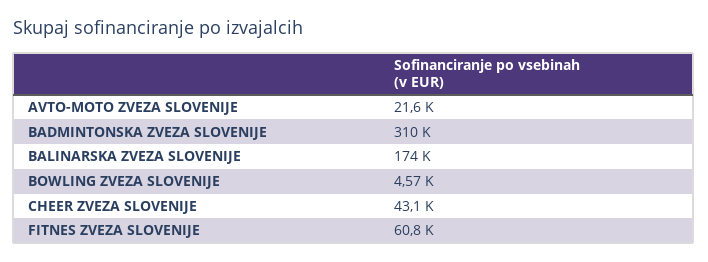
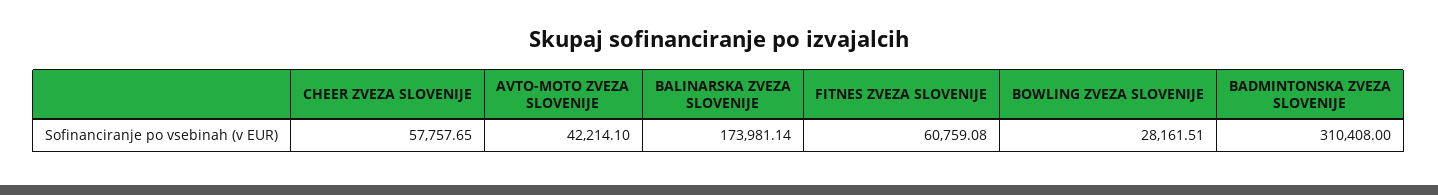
AVTO-MOTO ZVEZA SLOVENIJE: 21600 -> 42214.1
BOWLING ZVEZA SLOVENIJE: 4570 -> 28161.51
CHEER ZVEZA SLOVENIJE: 43100 -> 57757.65

